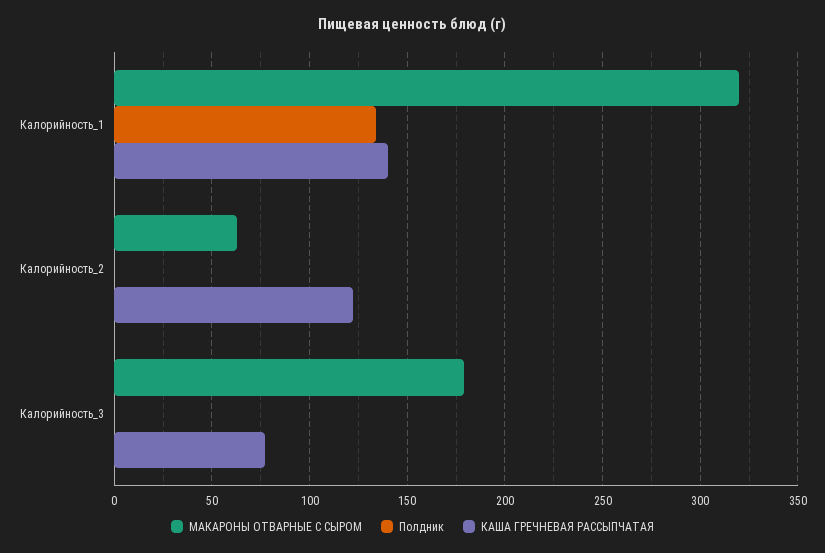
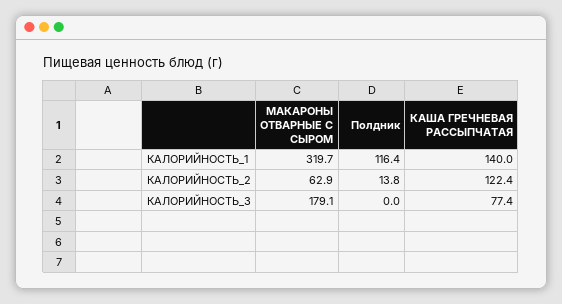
Полдник, Калорийность_1: 135 -> 116.4
Полдник, Калорийность_2: 0 -> 13.8

